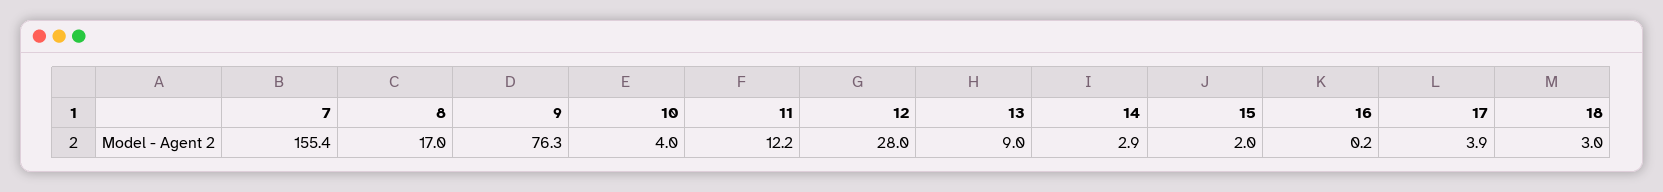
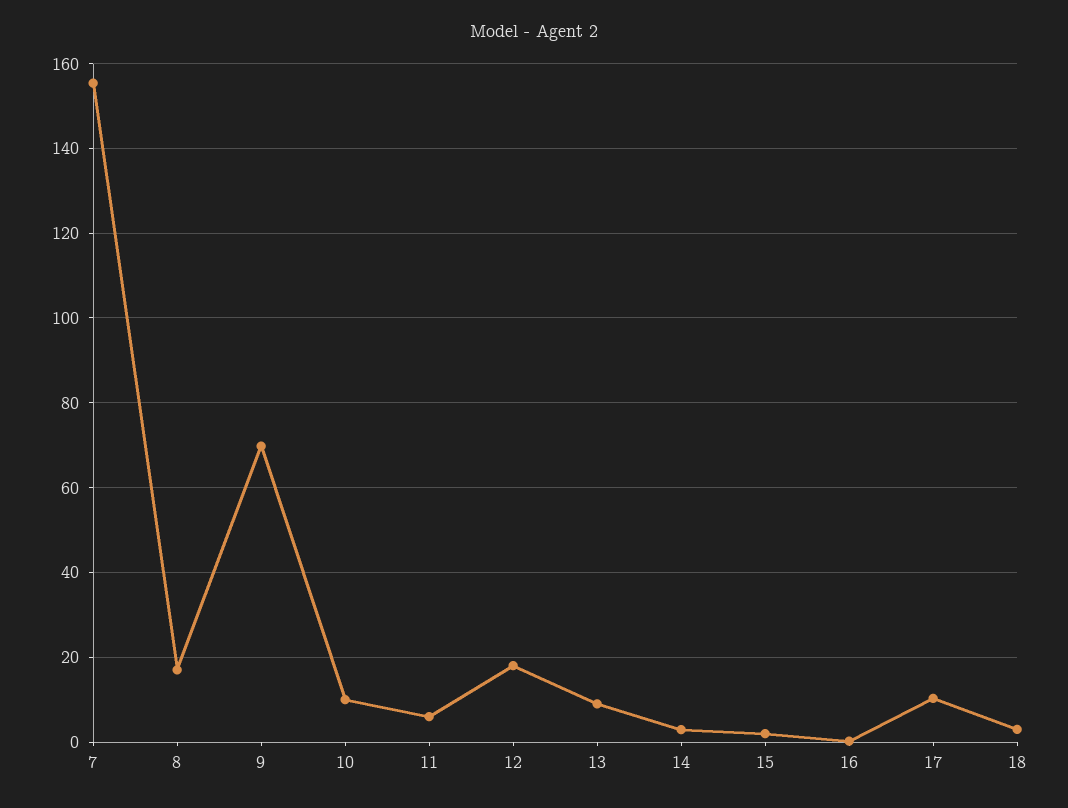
9: 76.3 -> 70
10: 4 -> 10
11: 12.2 -> 6
12: 28 -> 18
17: 3.9 -> 10

